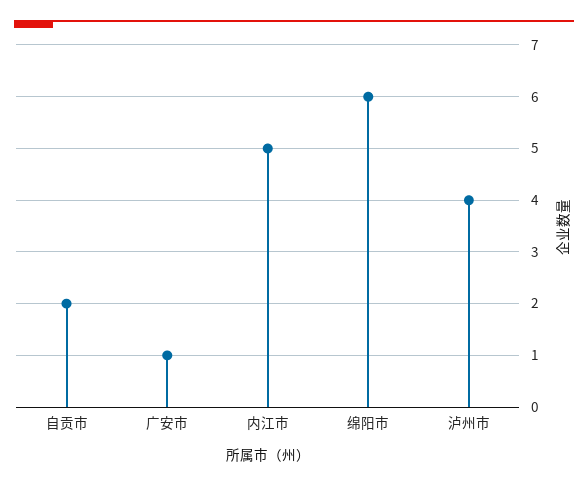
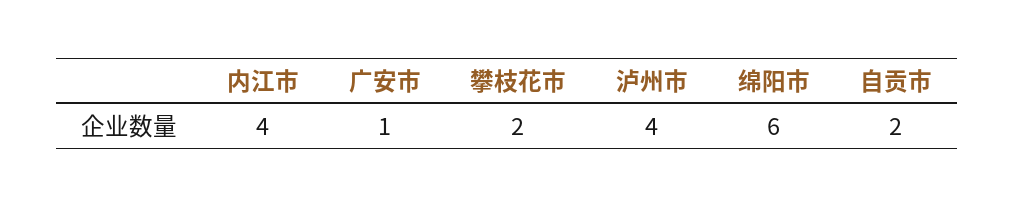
内江市: 5 -> 4
攀枝花市: none -> 2

